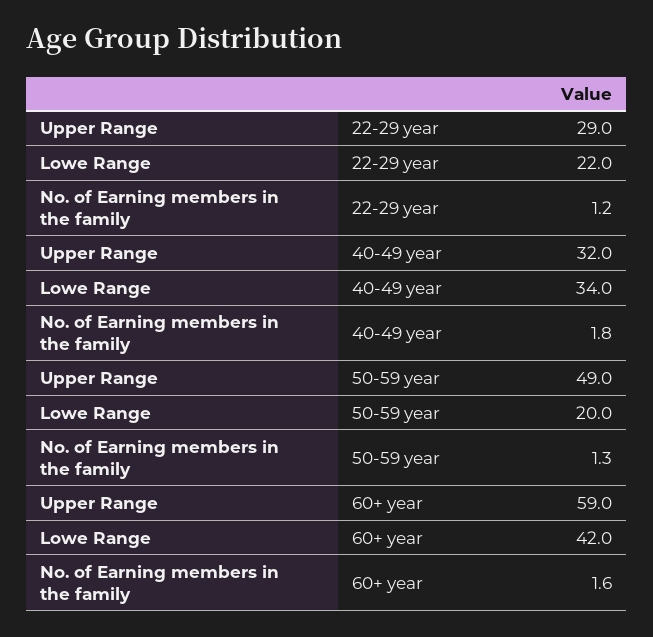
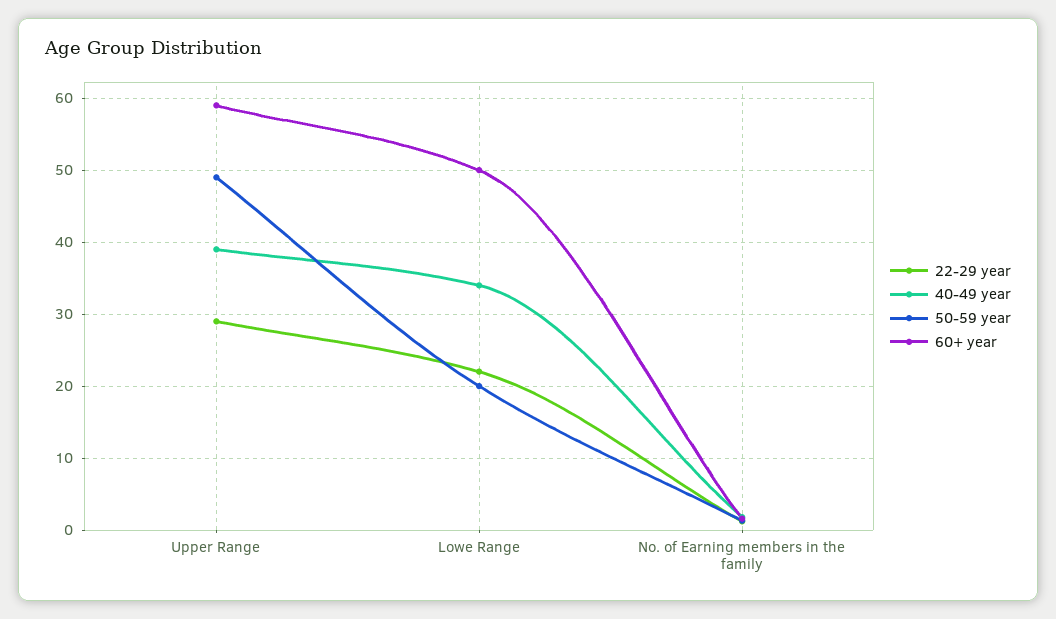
40-49 year, Upper Range: 32 -> 39
60+ year, Lowe Range: 42 -> 50

